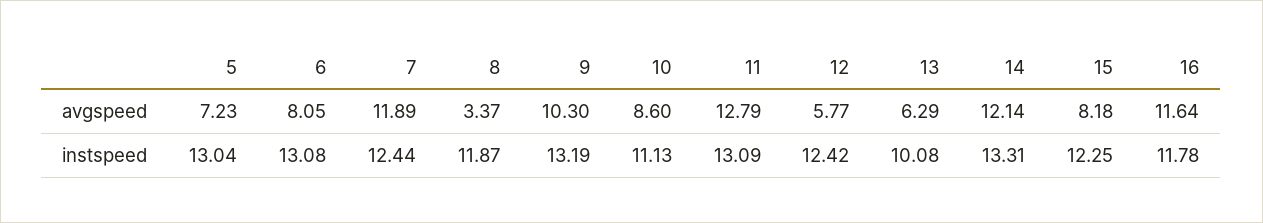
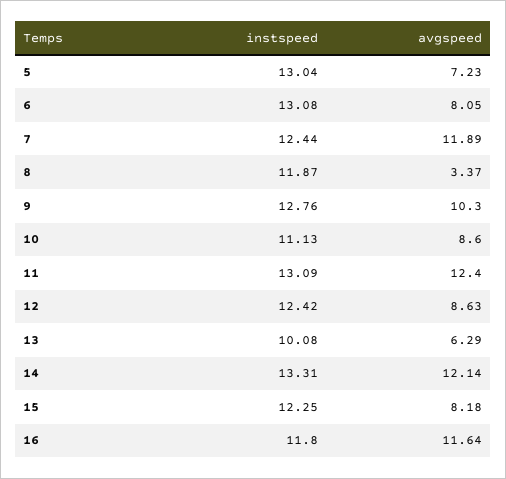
11, avgspeed: 12.79 -> 12.4
12, avgspeed: 5.77 -> 8.63
9, instspeed: 13.19 -> 12.76
16, instspeed: 11.78 -> 11.8

